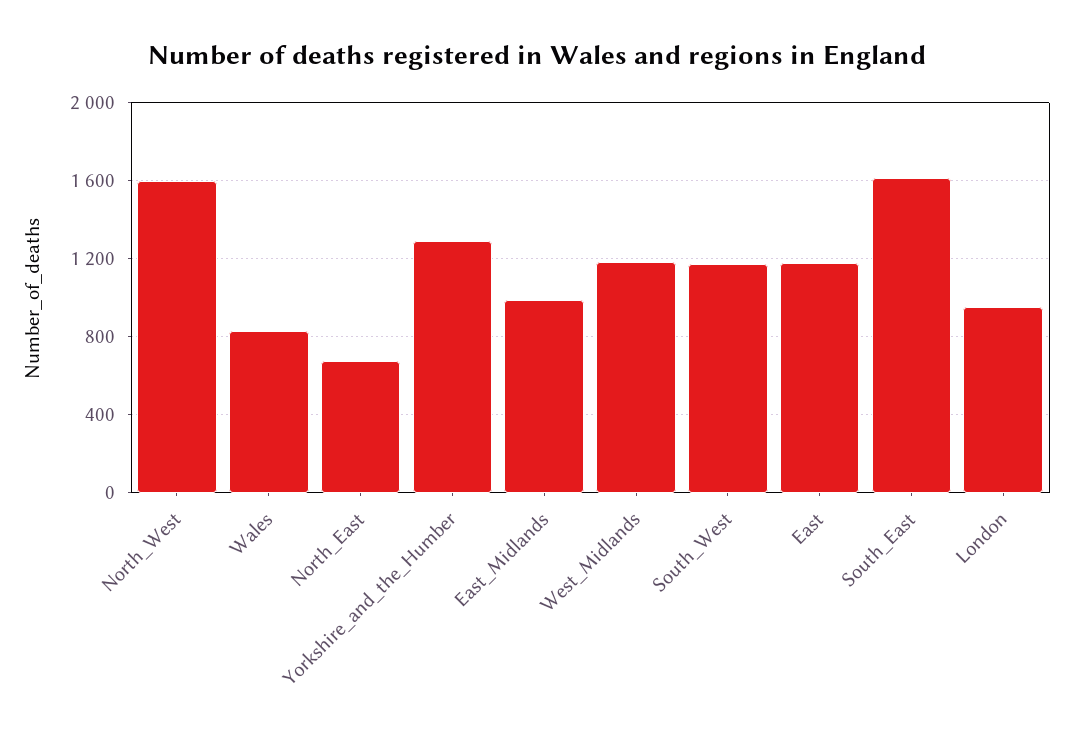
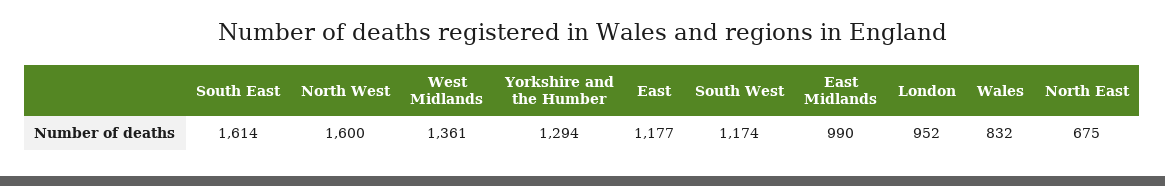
West_Midlands: 1200 -> 1361

